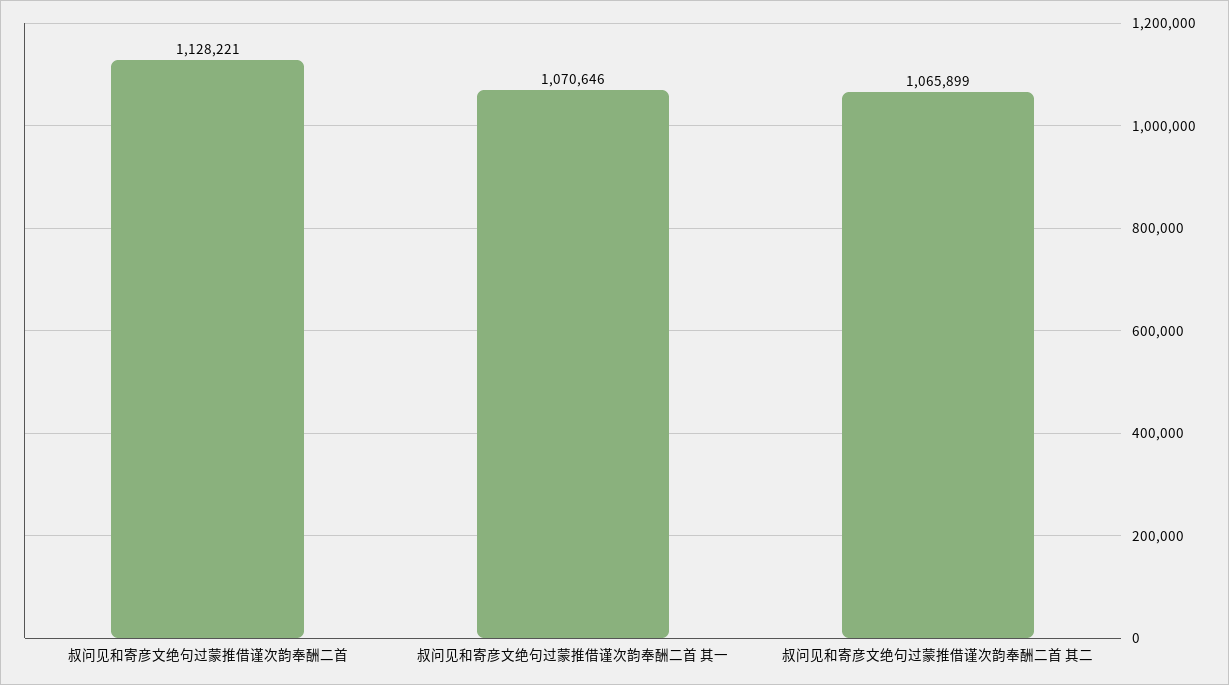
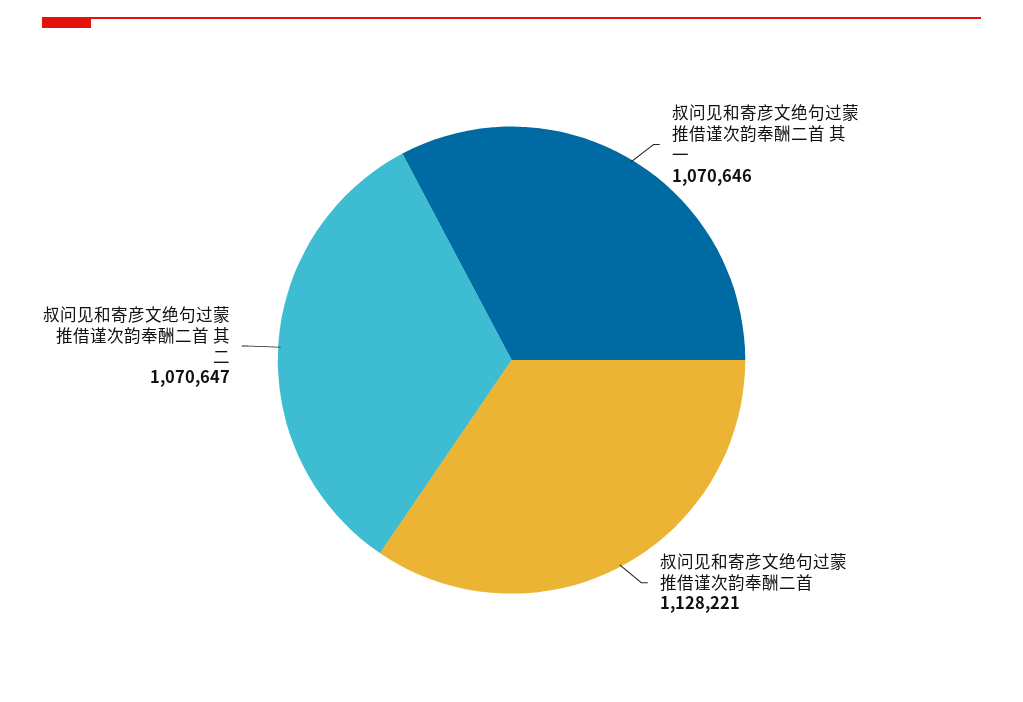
叔问见和寄彦文绝句过蒙推借谨次韵奉酬二首 其二: 1065899 -> 1070647

